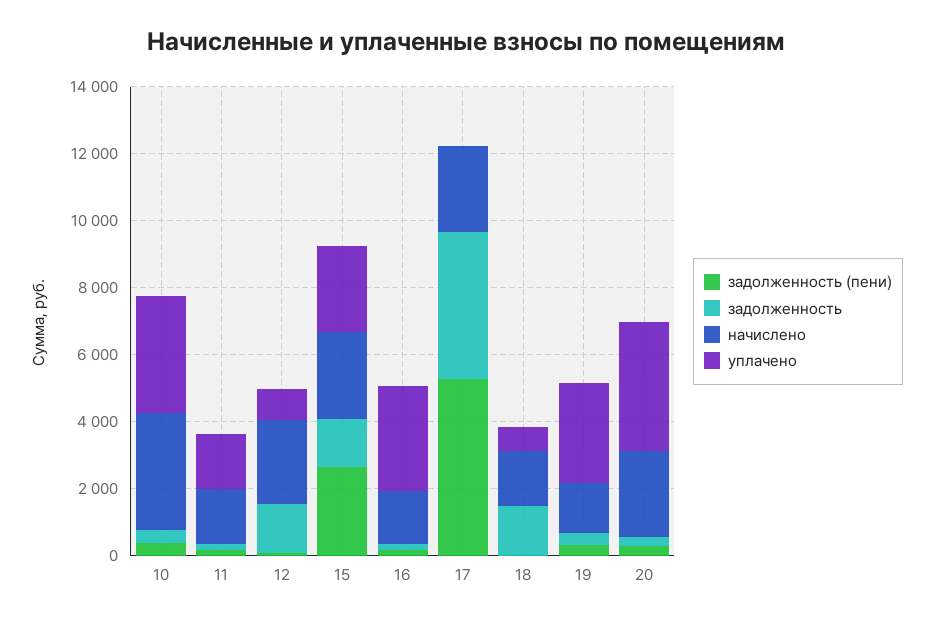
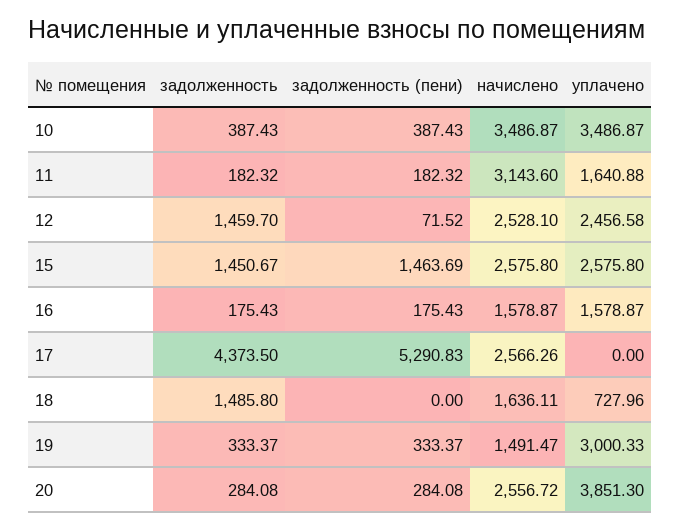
начислено, 11: 1500 -> 3143.6
уплачено, 12: 1000 -> 2456.58
задолженность (пени), 15: 2500 -> 1463.69
уплачено, 16: 3000 -> 1578.87

